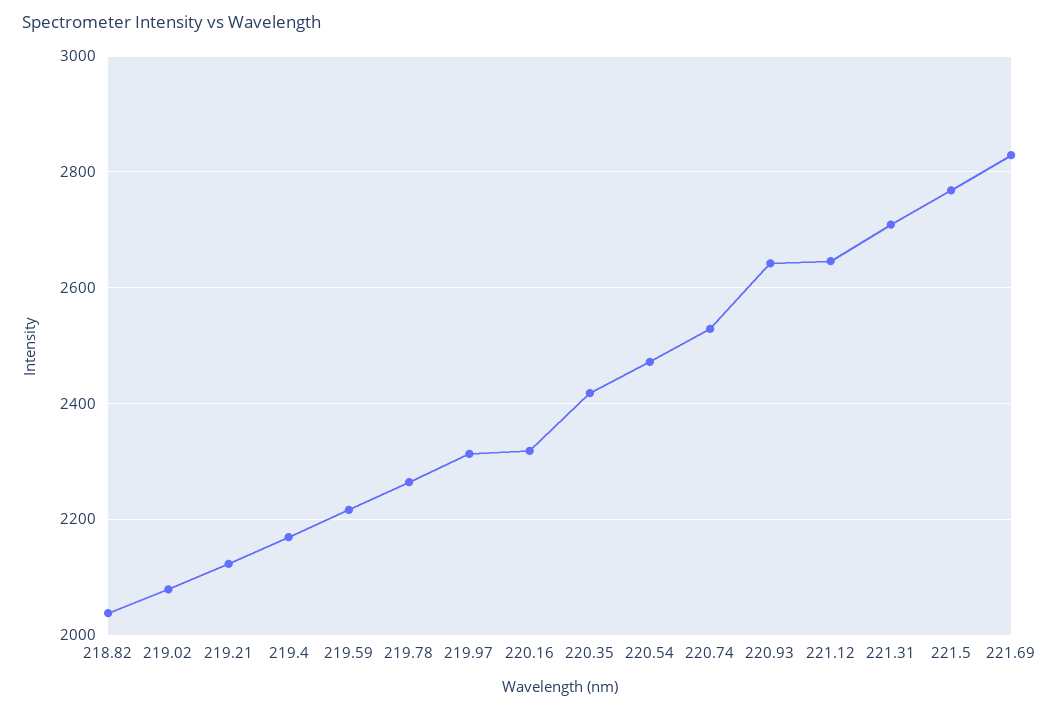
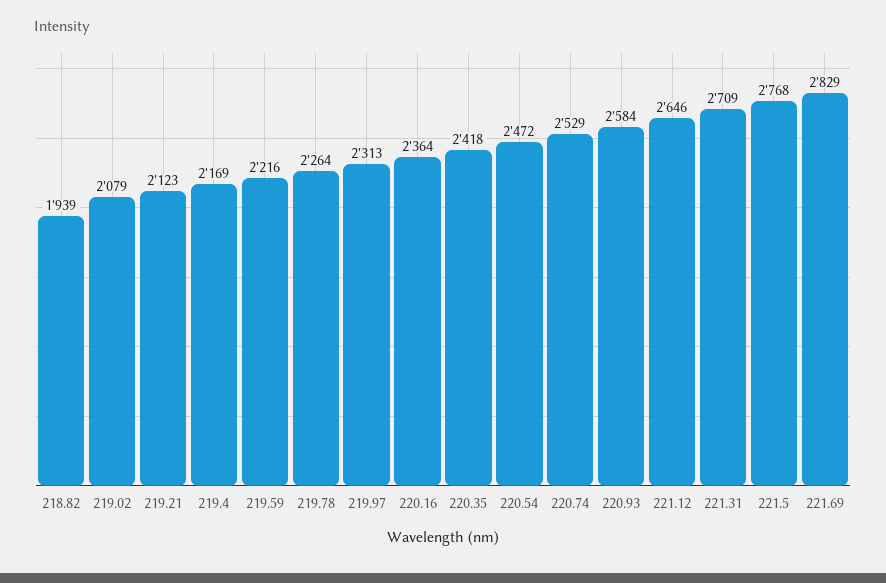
218.82: 2040 -> 1939
220.16: 2320 -> 2364
220.93: 2640 -> 2584

